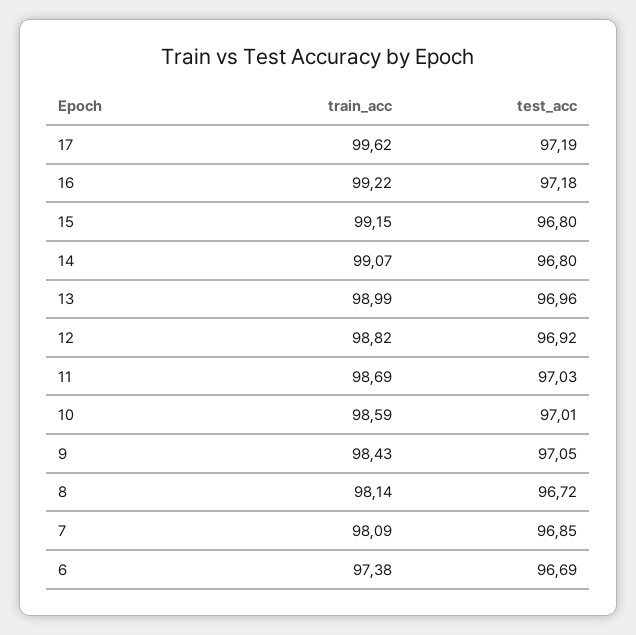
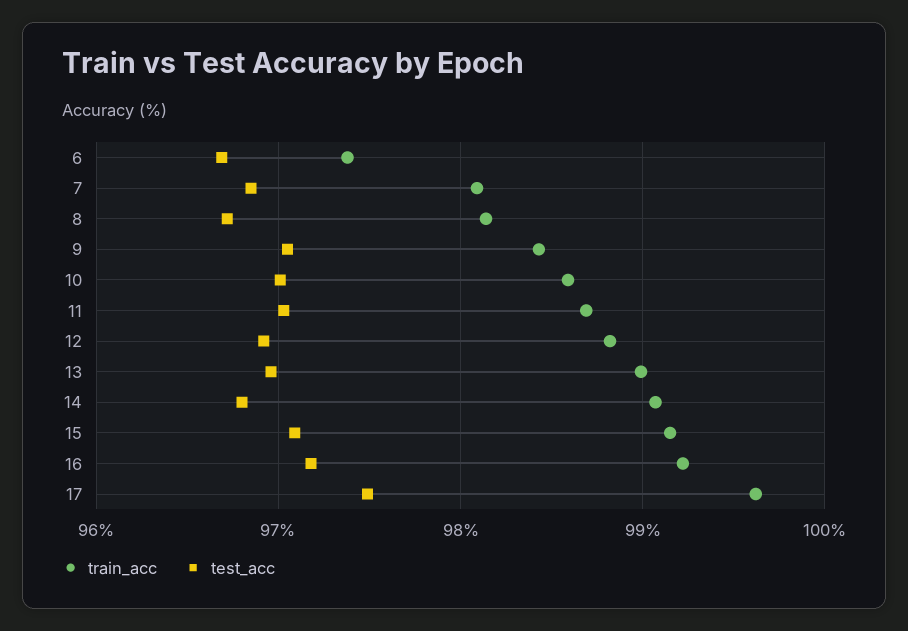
test_acc, 17: 97.19 -> 97.5
test_acc, 15: 96.8 -> 97.1

